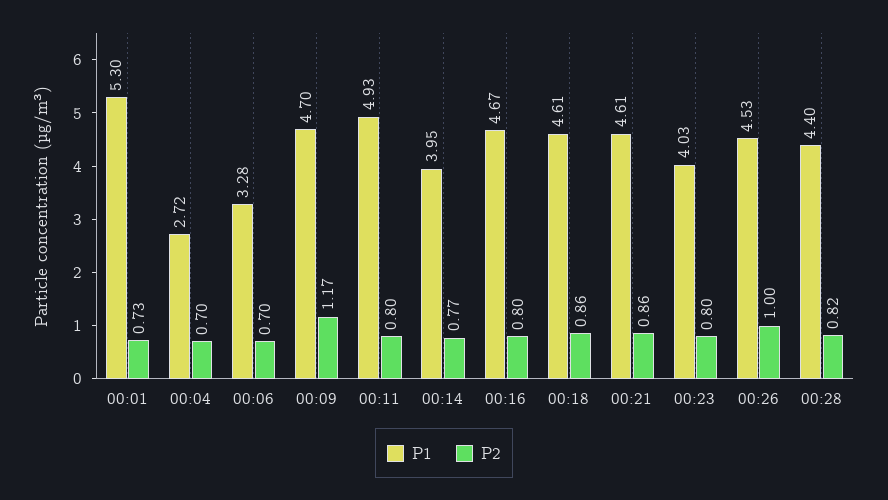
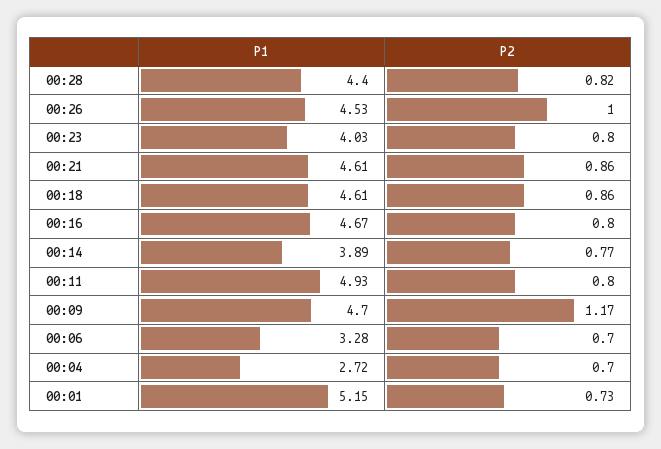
P1, 00:01: 5.3 -> 5.15
P1, 00:14: 3.95 -> 3.89

